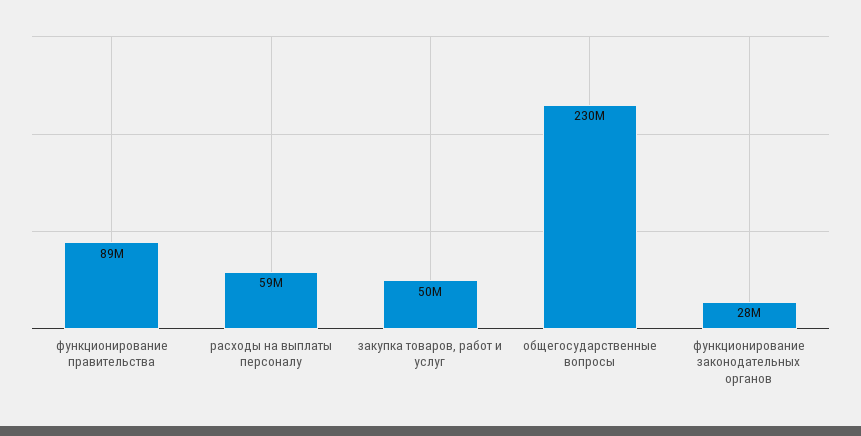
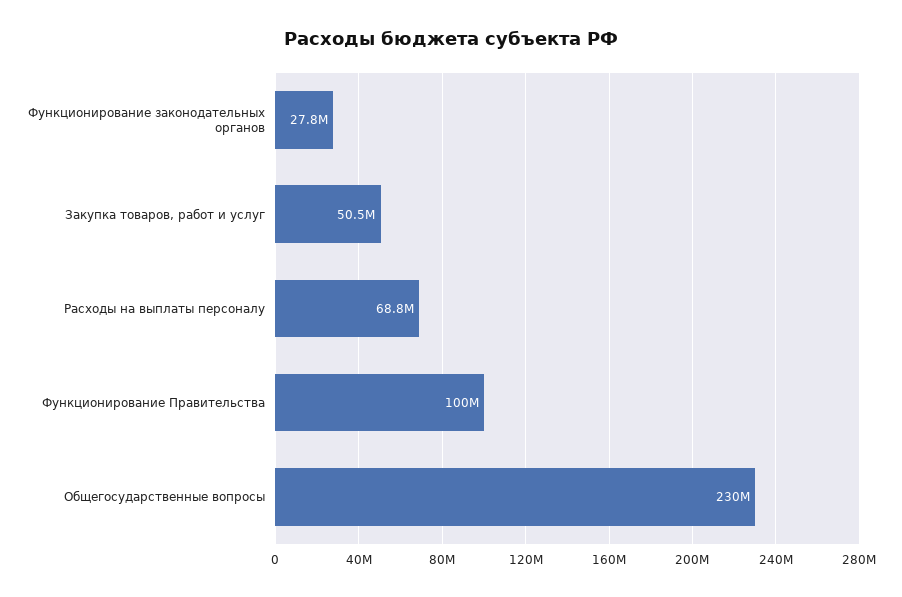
функционирование правительства: 89000000 -> 100000000
расходы на выплаты персоналу: 59000000 -> 68800000

